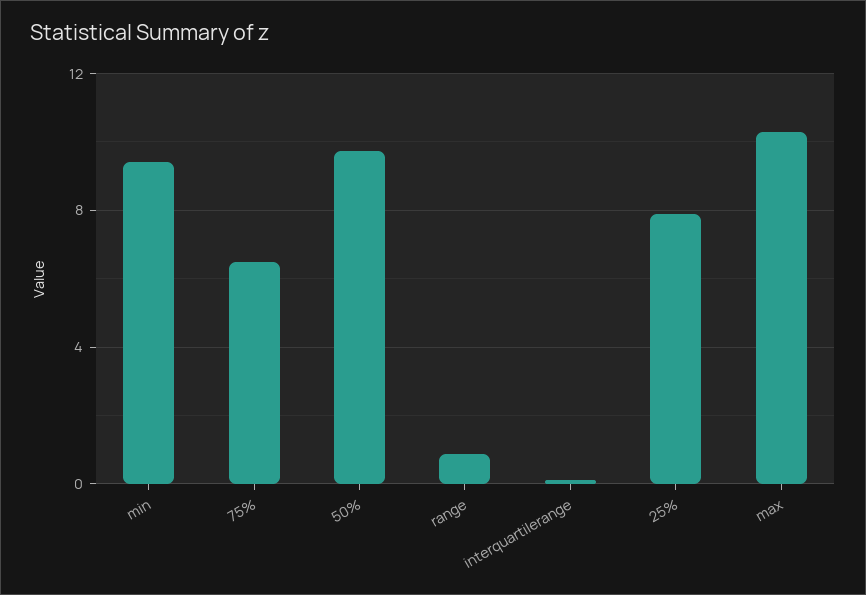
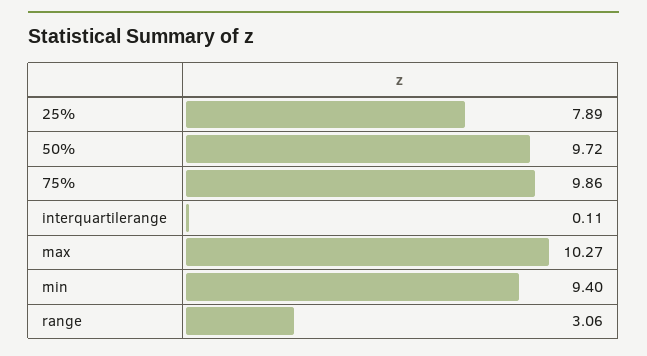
75%: 6.5 -> 9.86
range: 1 -> 3.06

